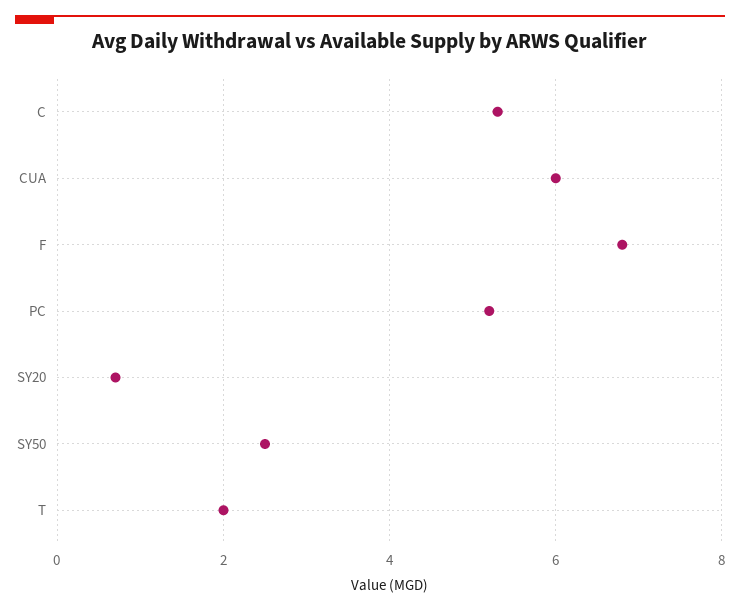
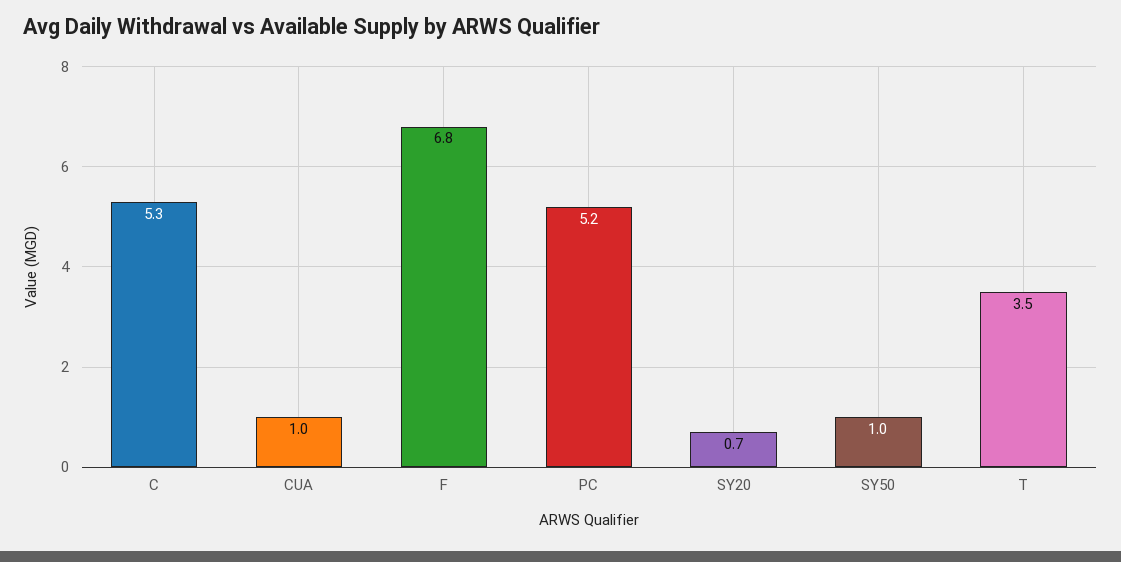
CUA: 6 -> 1
SY50: 2.5 -> 1
T: 2 -> 3.5

